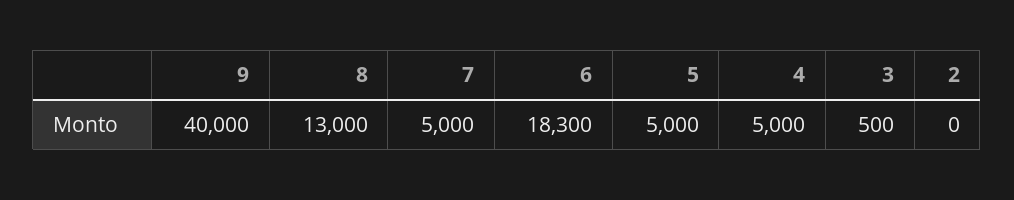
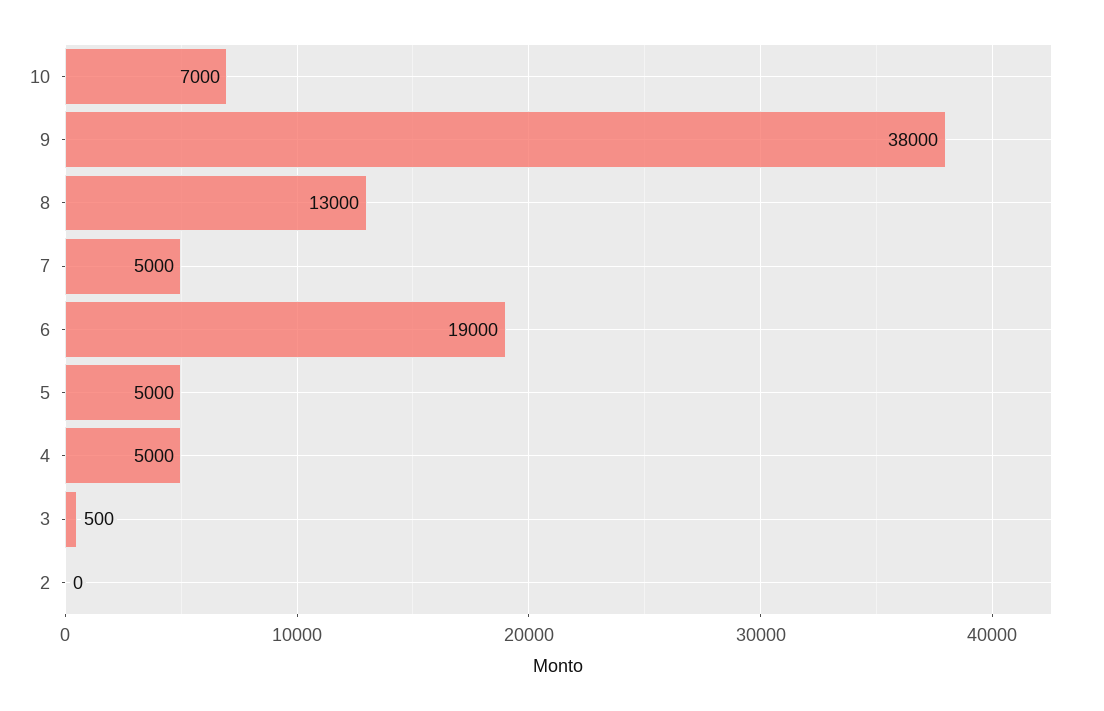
9: 40000 -> 38000
6: 18300 -> 19000
10: none -> 7000

